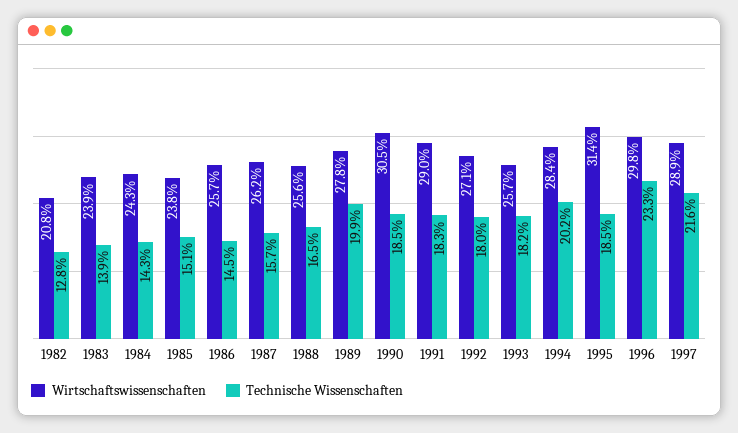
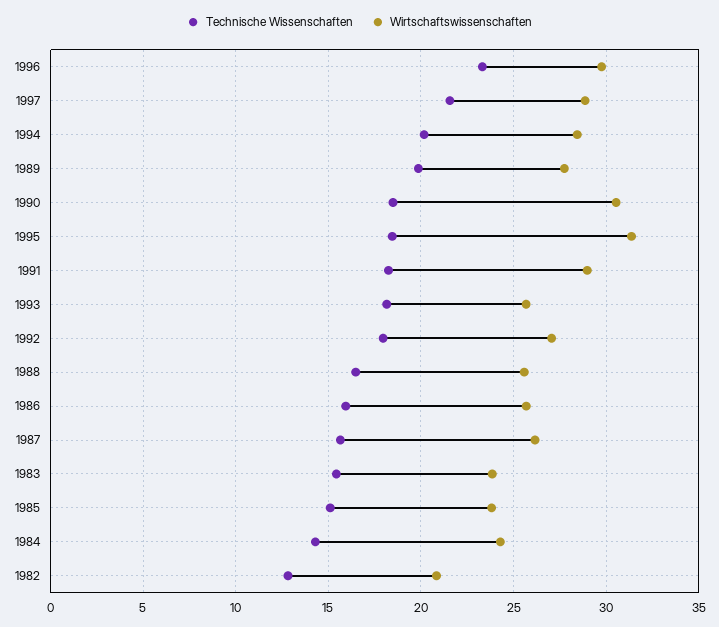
Technische Wissenschaften, 1983: 13.9 -> 15.5
Technische Wissenschaften, 1986: 14.5 -> 16

